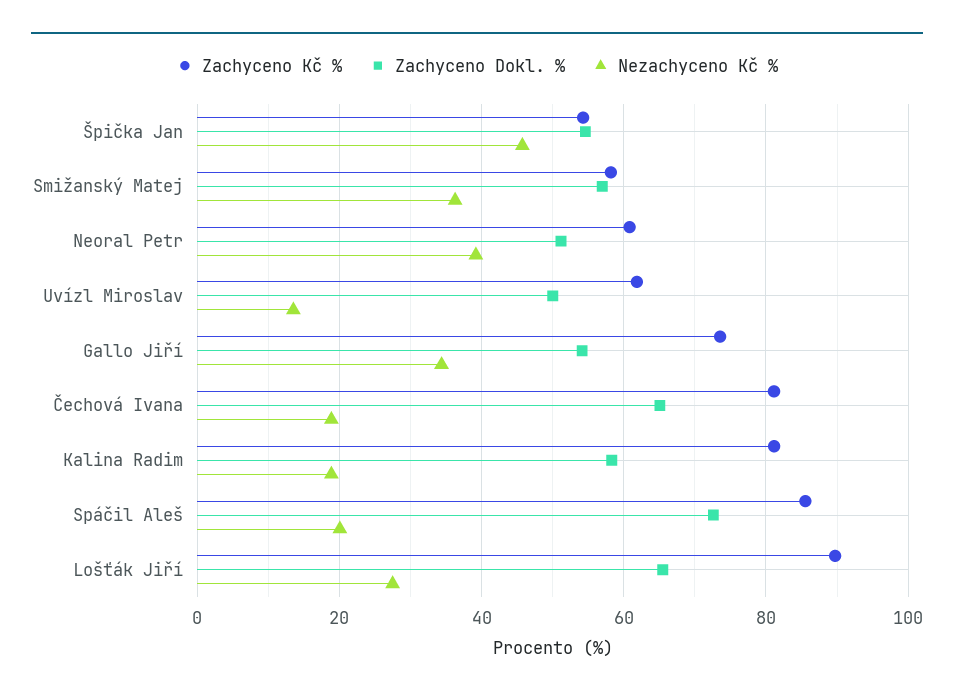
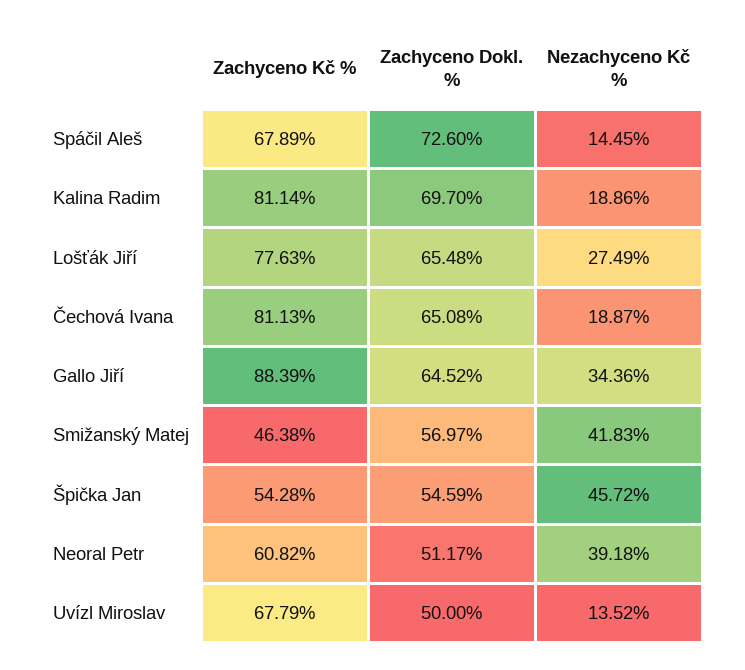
Zachyceno Kč %, Smižanský Matej: 58 -> 46.38
Nezachyceno Kč %, Smižanský Matej: 36 -> 41.83
Zachyceno Kč %, Uvízl Miroslav: 62 -> 67.79
Zachyceno Kč %, Gallo Jiří: 74 -> 88.39
Zachyceno Dokl. %, Gallo Jiří: 54 -> 64.52
Zachyceno Dokl. %, Kalina Radim: 58 -> 69.7
Zachyceno Kč %, Spáčil Aleš: 86 -> 67.89
Nezachyceno Kč %, Spáčil Aleš: 20 -> 14.45
Zachyceno Kč %, Lošťák Jiří: 90 -> 77.63

